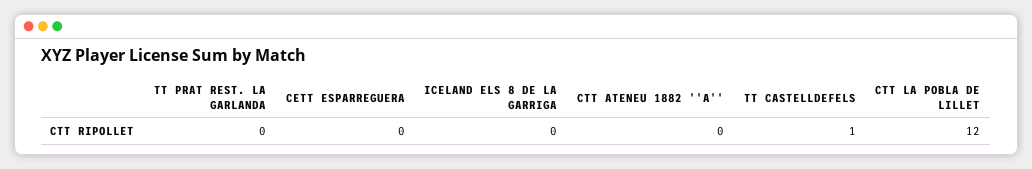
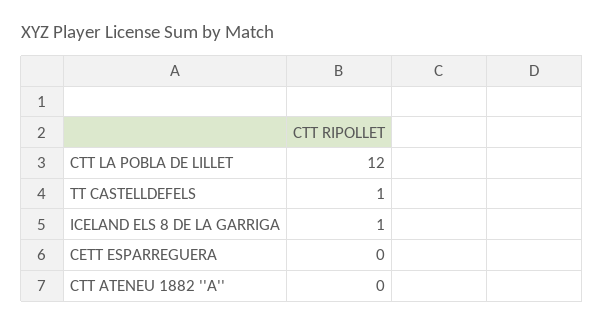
TT PRAT REST. LA GARLANDA: 0 -> none
ICELAND ELS 8 DE LA GARRIGA: 0 -> 1

